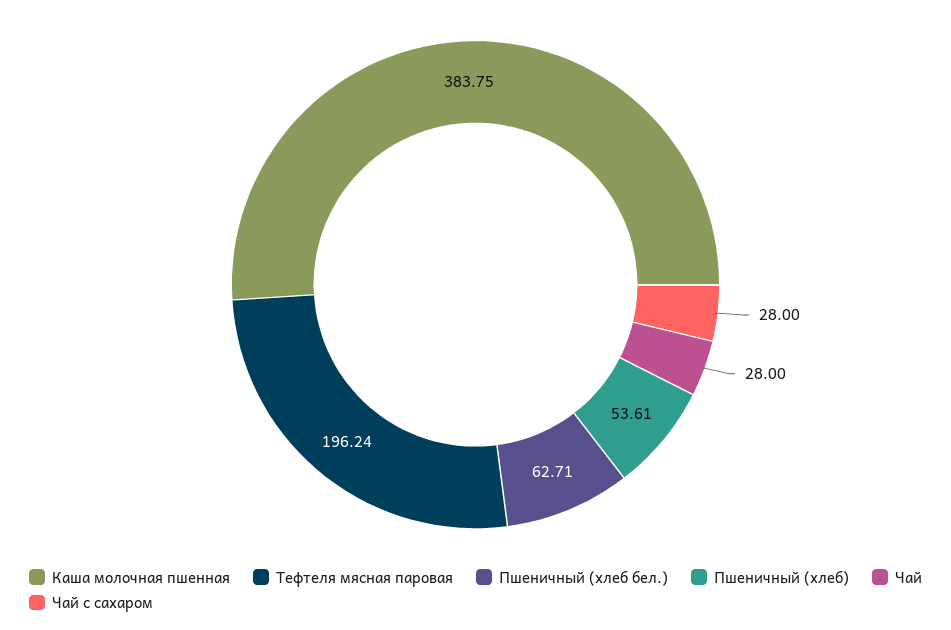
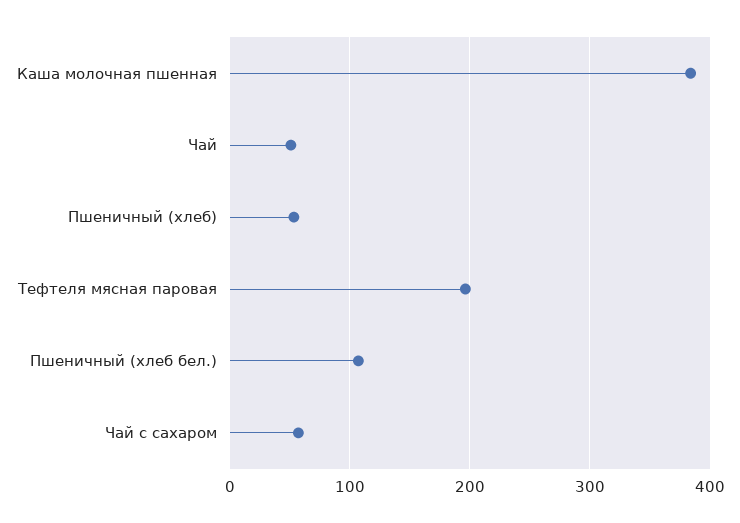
Пшеничный (хлеб бел.): 62.71 -> 110
Чай: 28 -> 50
Чай с сахаром: 28 -> 60

